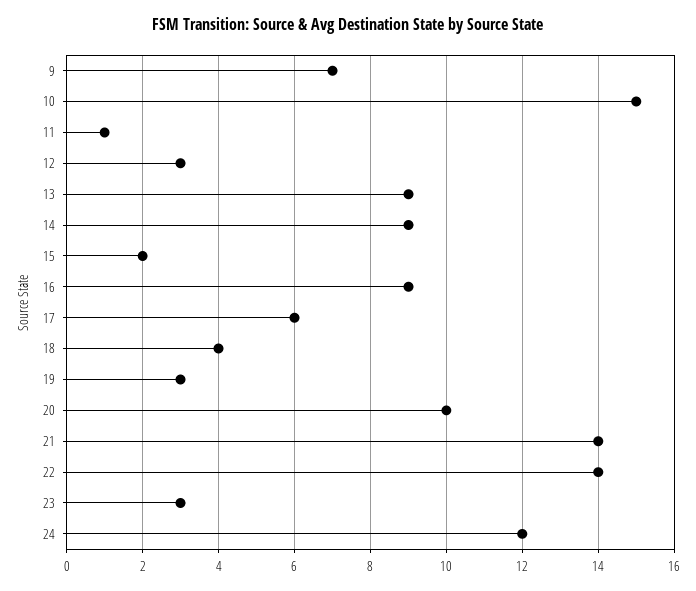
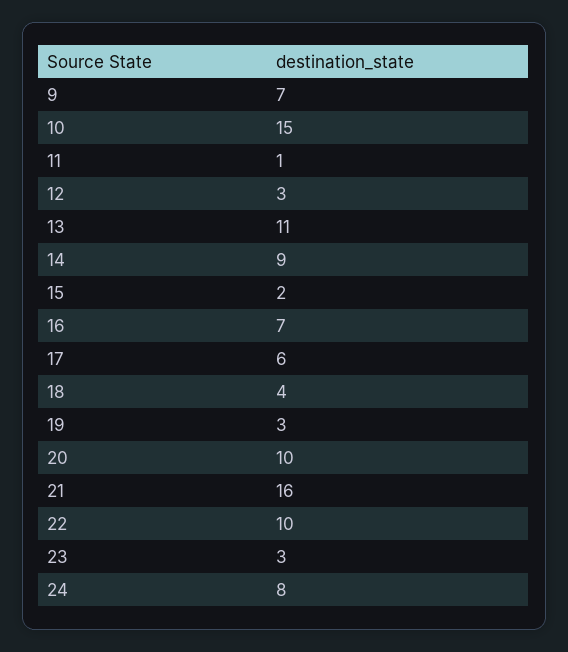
13: 9 -> 11
16: 9 -> 7
21: 14 -> 16
22: 14 -> 10
24: 12 -> 8

